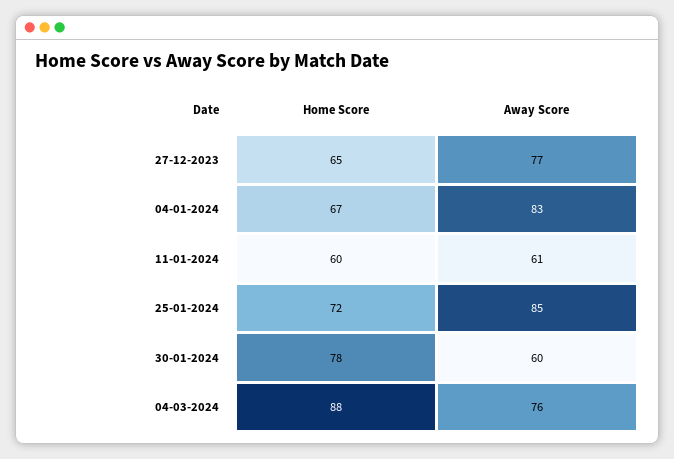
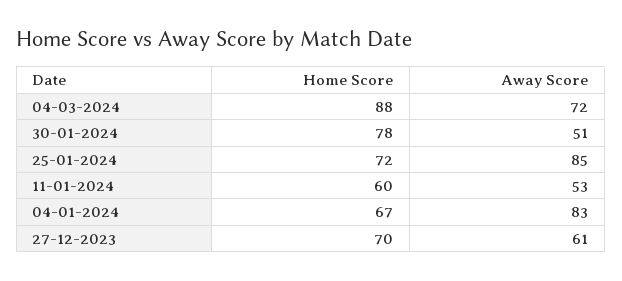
Home Score, 27-12-2023: 65 -> 70
Away Score, 27-12-2023: 77 -> 61
Away Score, 11-01-2024: 61 -> 53
Away Score, 30-01-2024: 60 -> 51
Away Score, 04-03-2024: 76 -> 72

